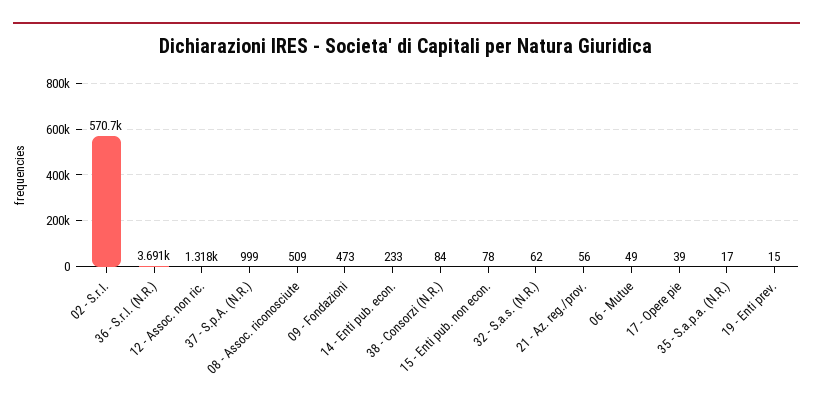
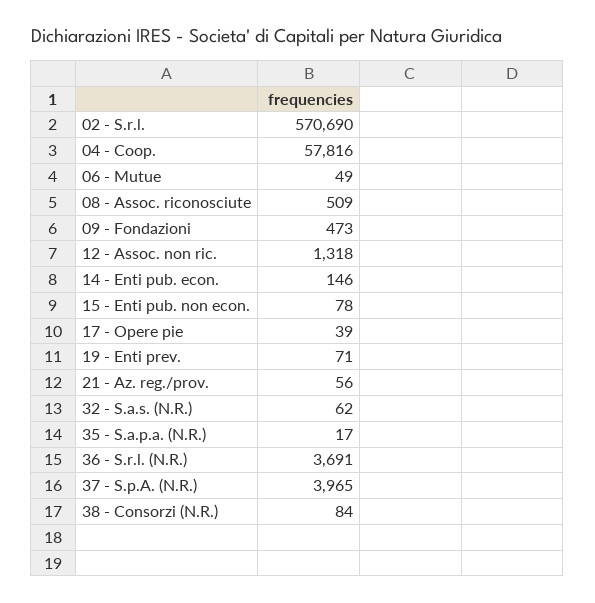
37 - S.p.A. (N.R.): 999 -> 3965
14 - Enti pub. econ.: 233 -> 146
19 - Enti prev.: 15 -> 71
04 - Coop.: none -> 57816

